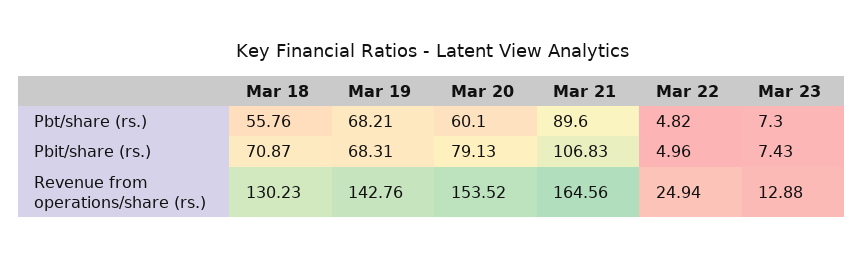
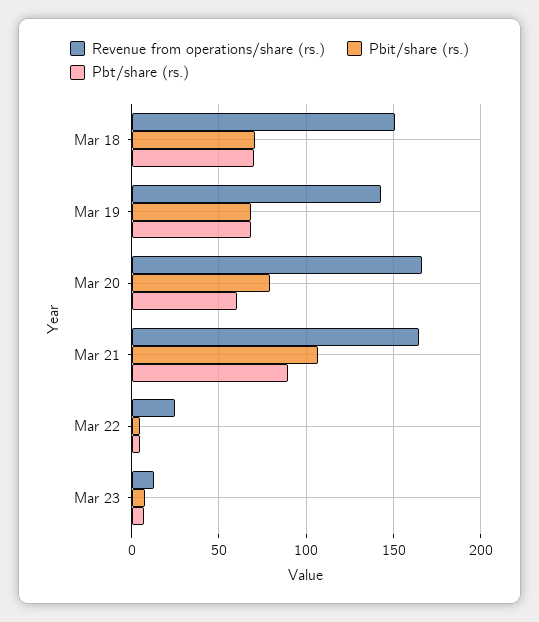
Pbt/share (rs.), Mar 18: 55.76 -> 70
Revenue from operations/share (rs.), Mar 18: 130.23 -> 150
Revenue from operations/share (rs.), Mar 20: 153.52 -> 165

